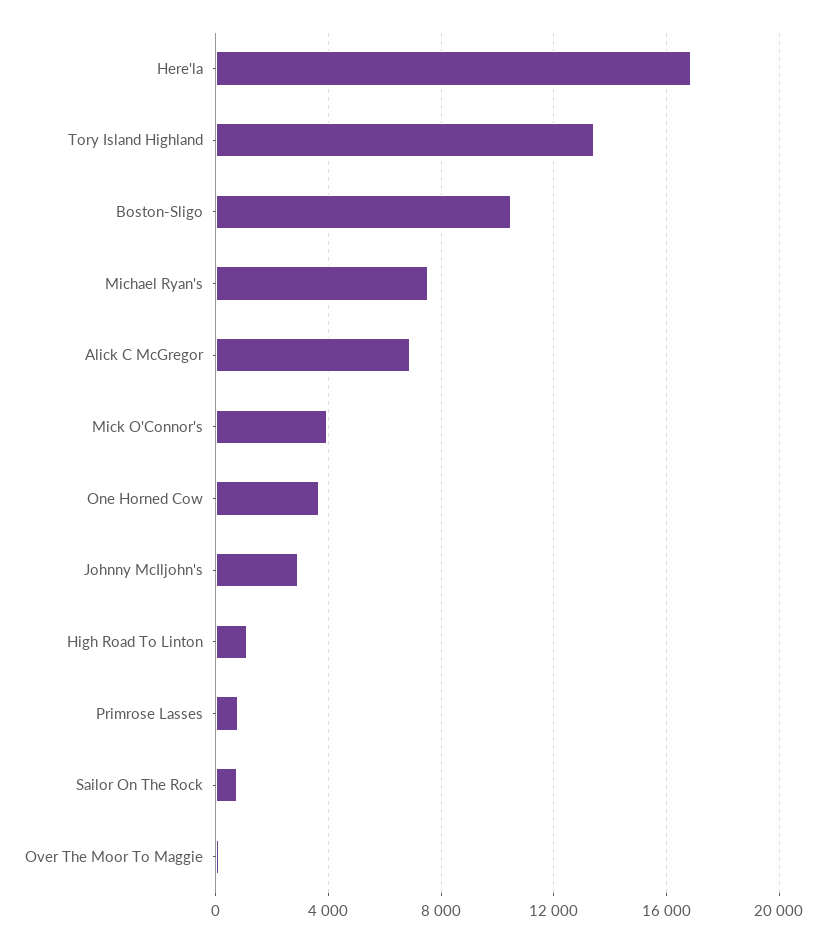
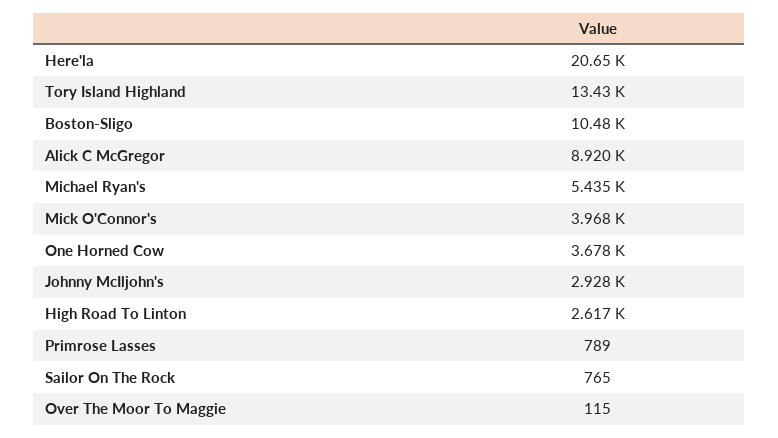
Here'la: 17000 -> 20650
Michael Ryan's: 7500 -> 5435
Alick C McGregor: 7000 -> 8920
High Road To Linton: 1000 -> 2617

